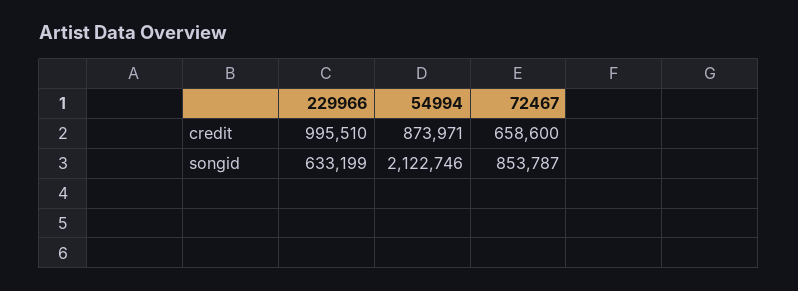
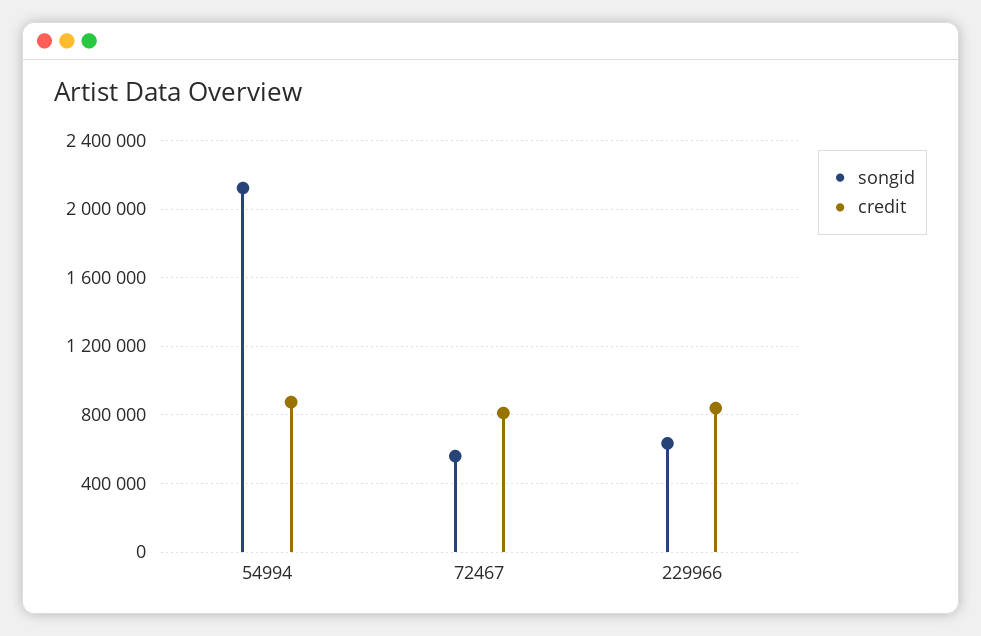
credit, 229966: 995510 -> 850000
credit, 72467: 658600 -> 800000
songid, 72467: 853787 -> 550000

